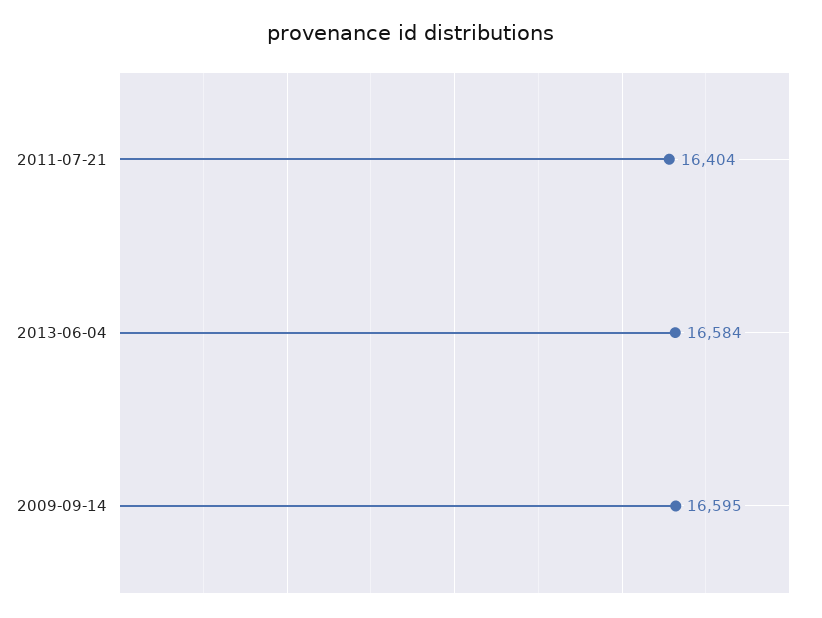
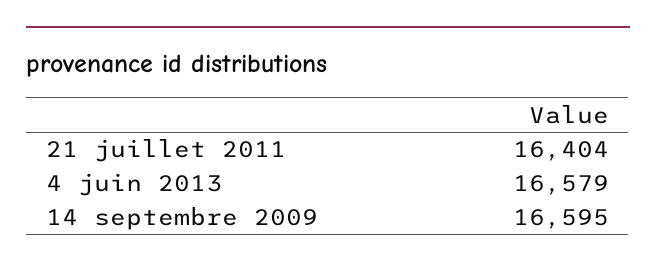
2013-06-04: 16584 -> 16579

